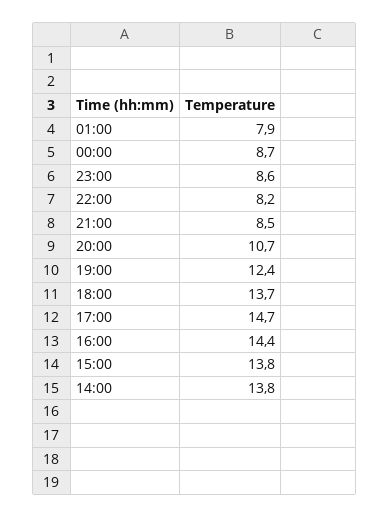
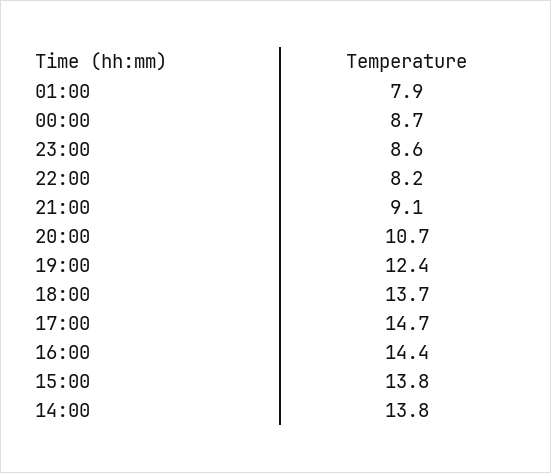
21:00: 8.5 -> 9.1

